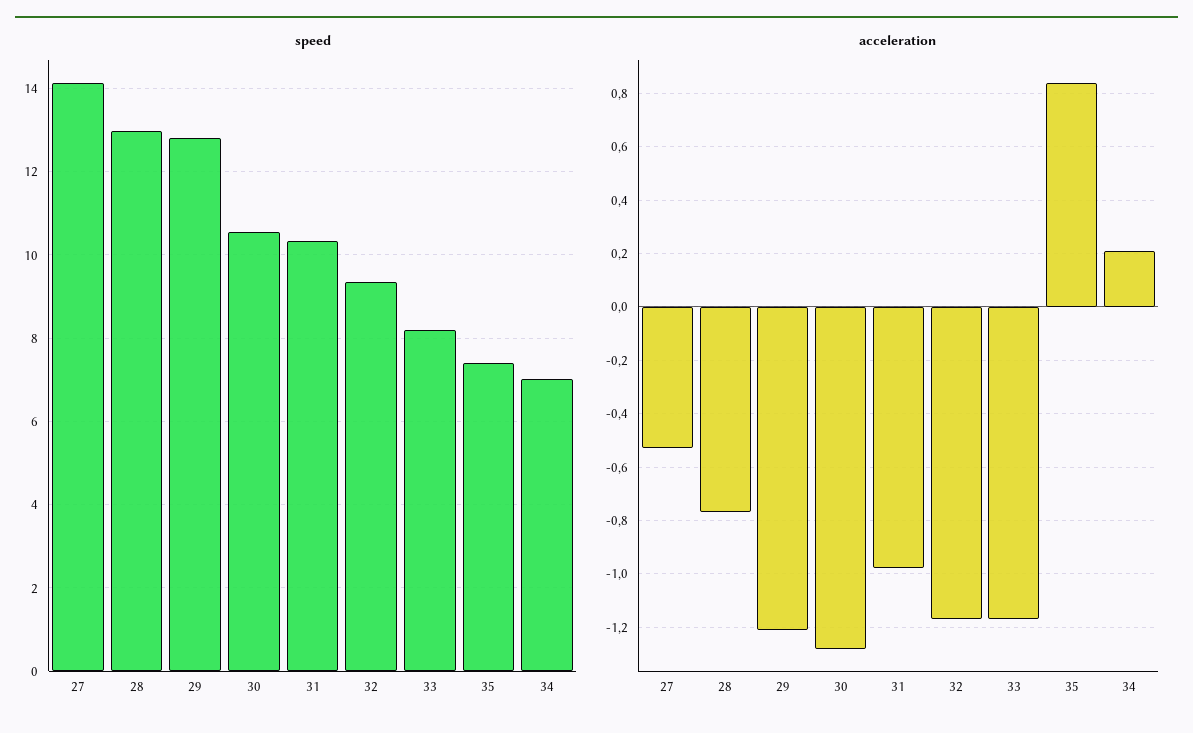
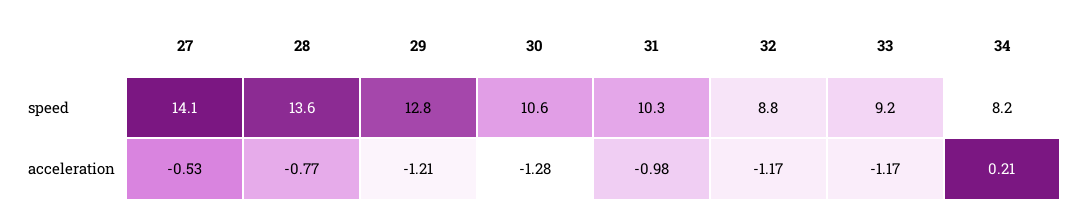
speed, 28: 13 -> 13.6
speed, 32: 9.4 -> 8.8
speed, 33: 8.2 -> 9.2
speed, 35: 7.4 -> none
speed, 34: 7 -> 8.2
acceleration, 35: 0.85 -> none

